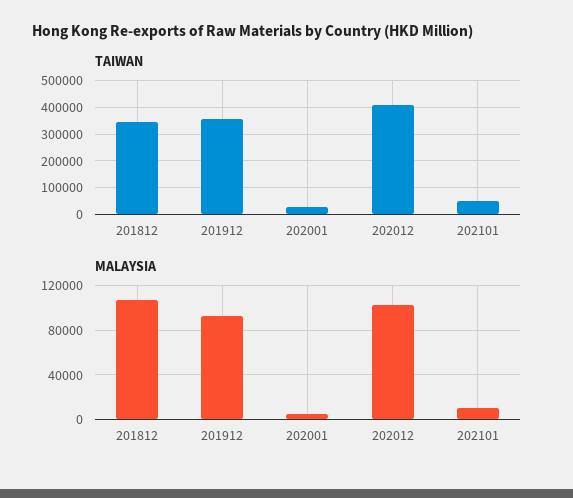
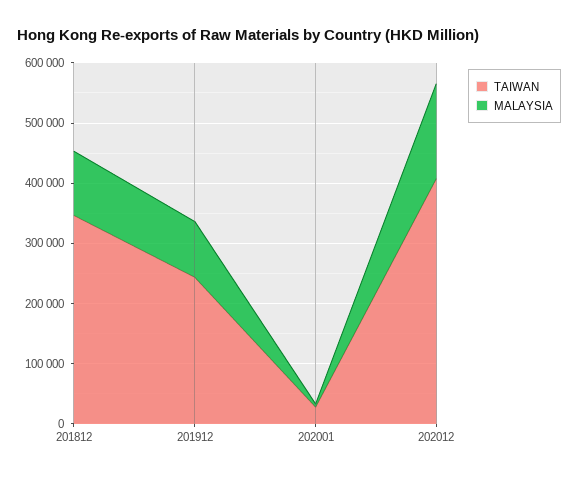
TAIWAN, 201912: 350000 -> 240000
TAIWAN, 202101: 50000 -> none
MALAYSIA, 202012: 100000 -> 160000
MALAYSIA, 202101: 10000 -> none

